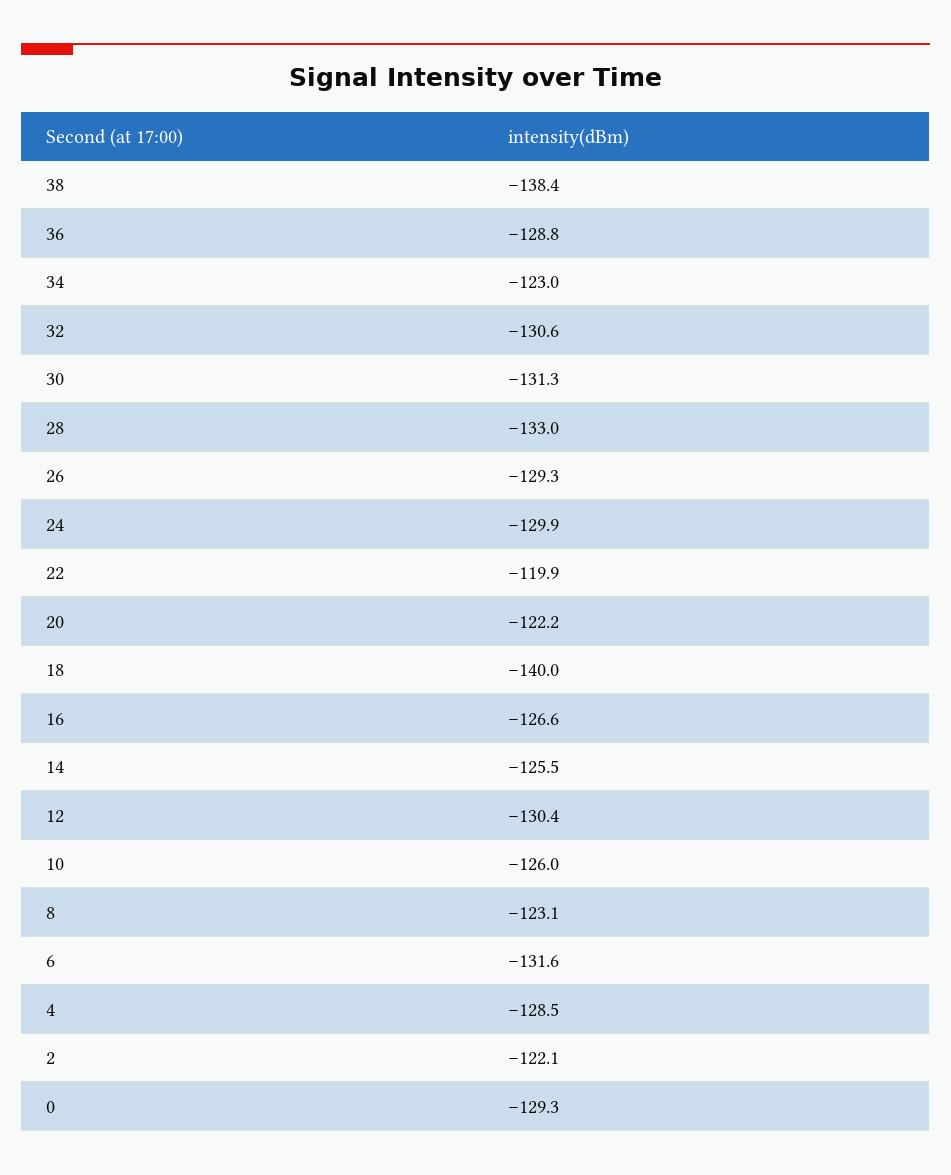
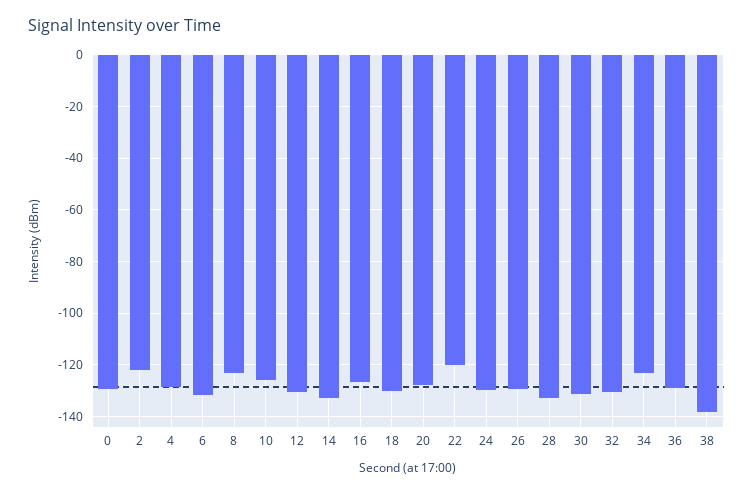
20: -122.2 -> -127.5
18: -140 -> -130
14: -125.5 -> -132.5

